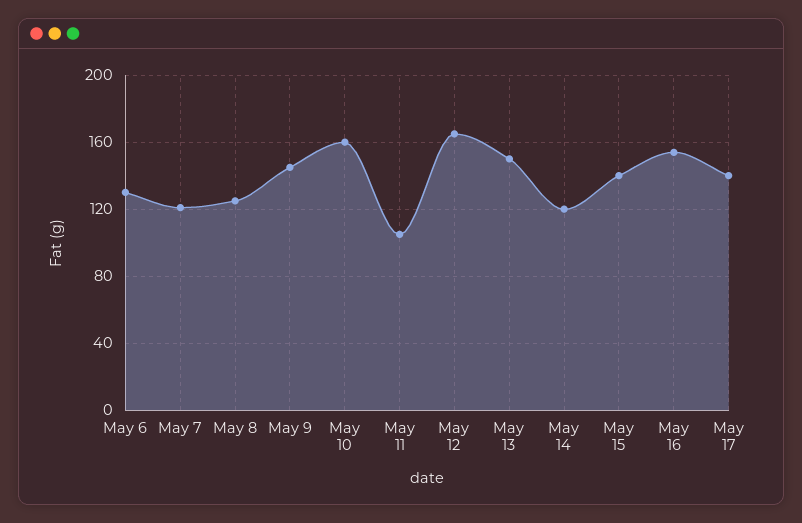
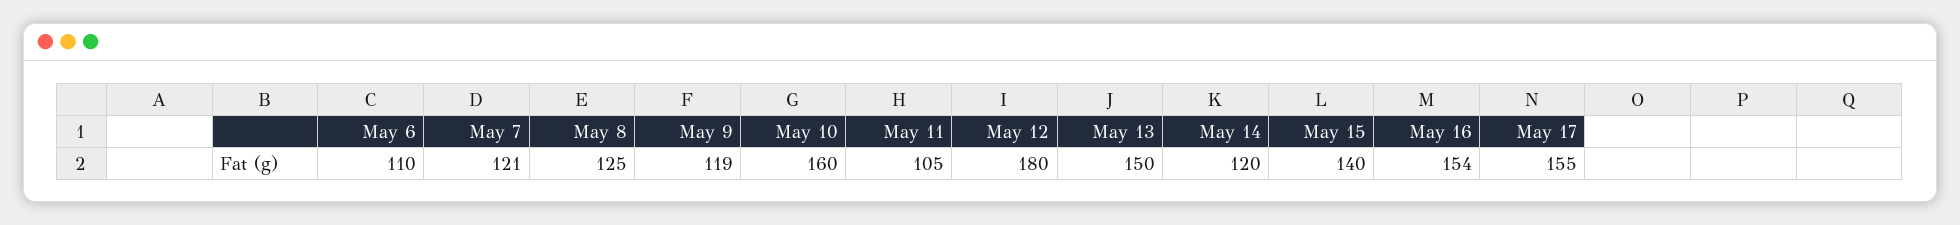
May 6: 130 -> 110
May 9: 145 -> 119
May 12: 165 -> 180
May 17: 140 -> 155

